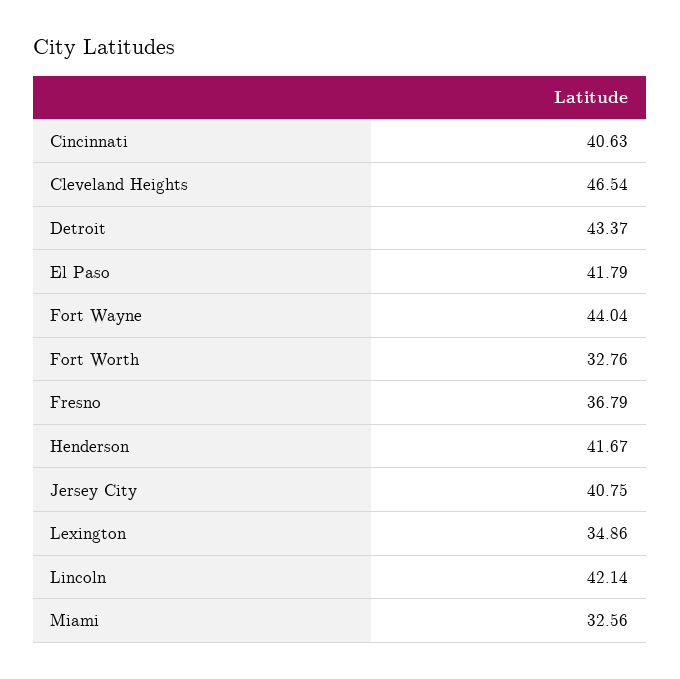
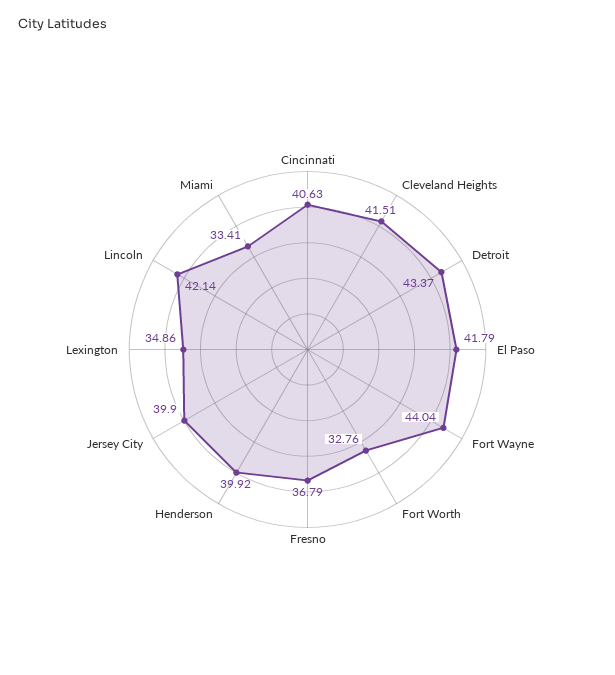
Cleveland Heights: 46.54 -> 41.51
Henderson: 41.67 -> 39.92
Jersey City: 40.75 -> 39.9
Miami: 32.56 -> 33.41

